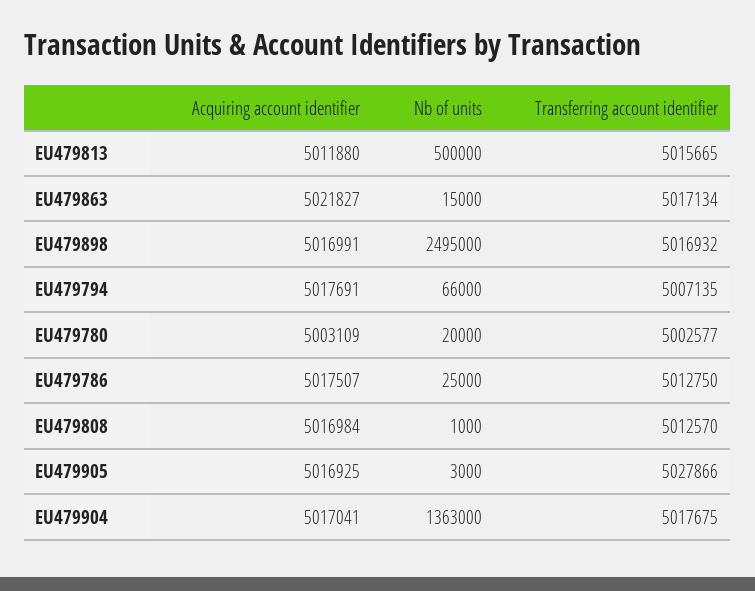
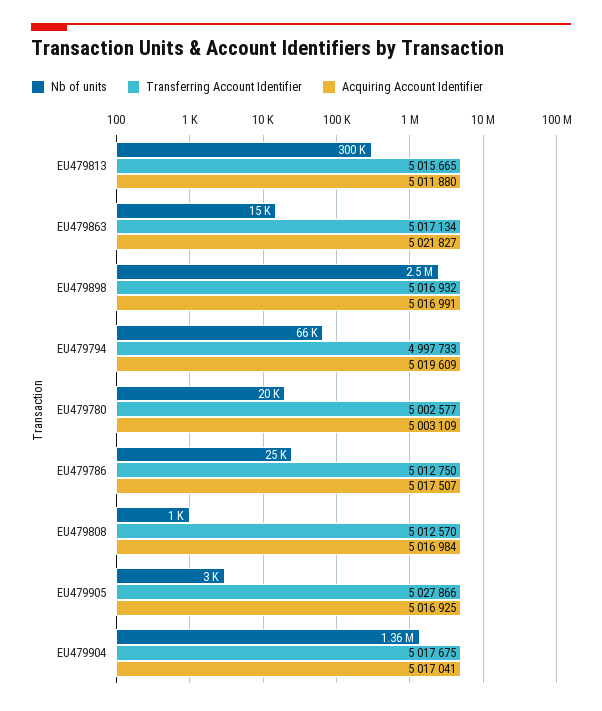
Nb of units, EU479813: 500000 -> 300000
Acquiring account identifier, EU479794: 5017691 -> 5019609
Transferring account identifier, EU479794: 5007135 -> 4997733

